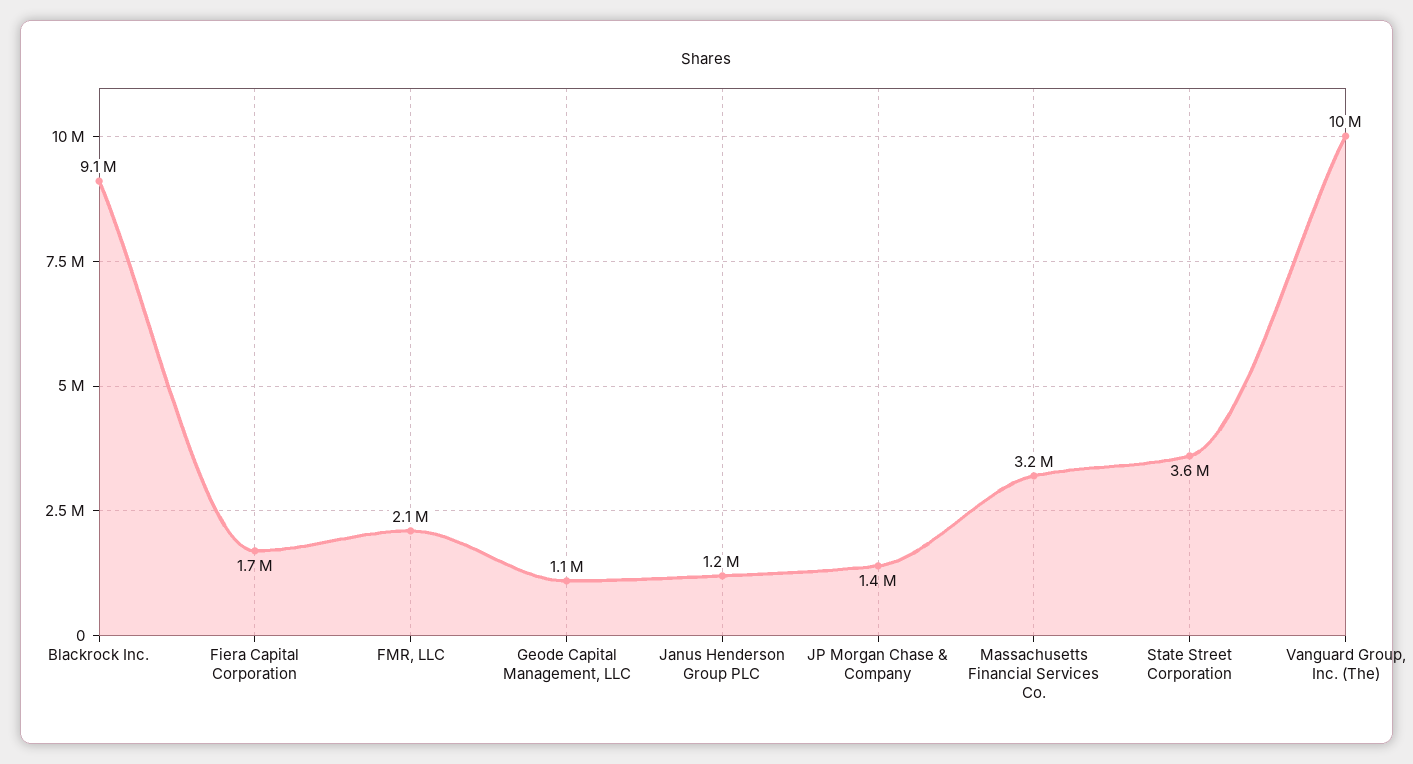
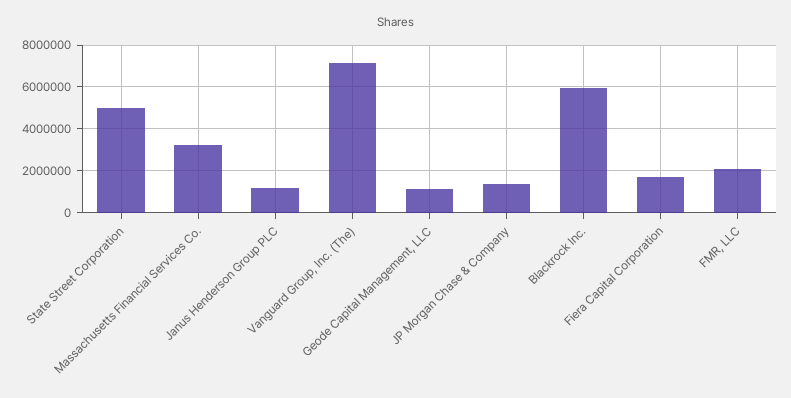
Blackrock Inc.: 9100000 -> 6000000
State Street Corporation: 3600000 -> 5000000
Vanguard Group, Inc. (The): 10000000 -> 7000000

